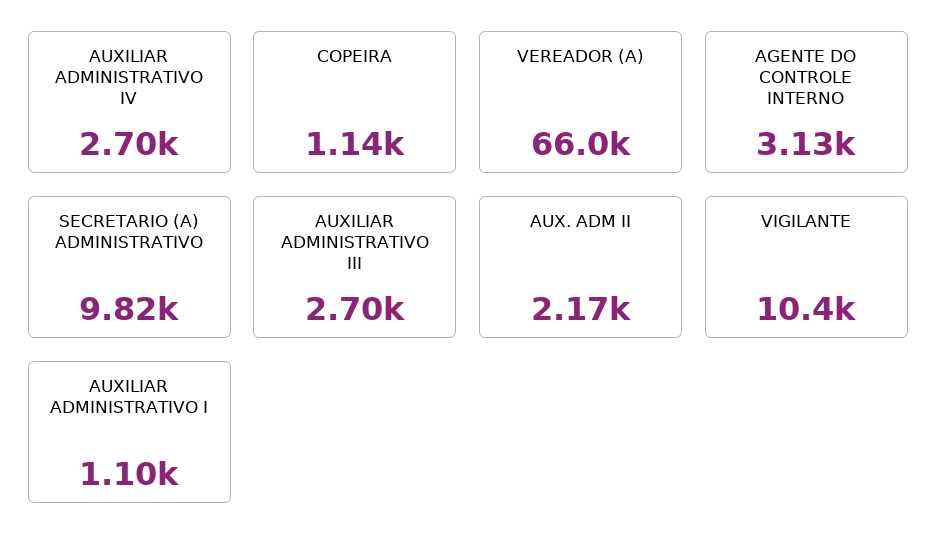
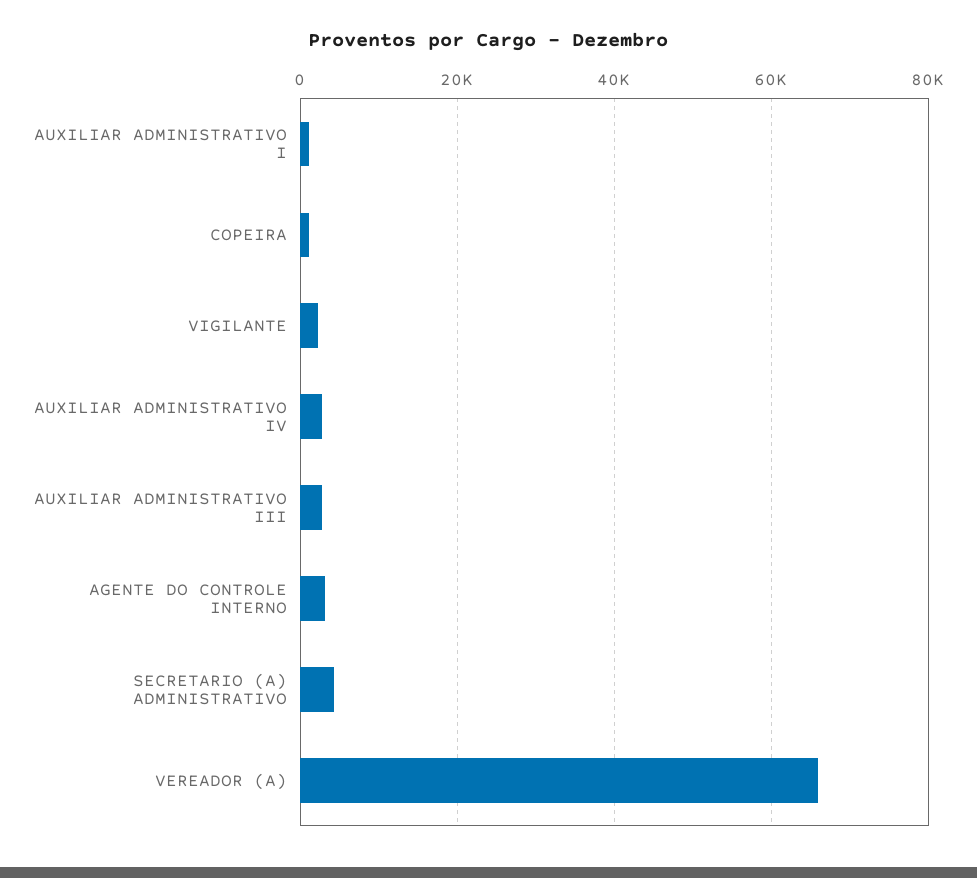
SECRETARIO (A) ADMINISTRATIVO: 9820 -> 4000
AUX. ADM II: 2170 -> none
VIGILANTE: 10400 -> 2000

